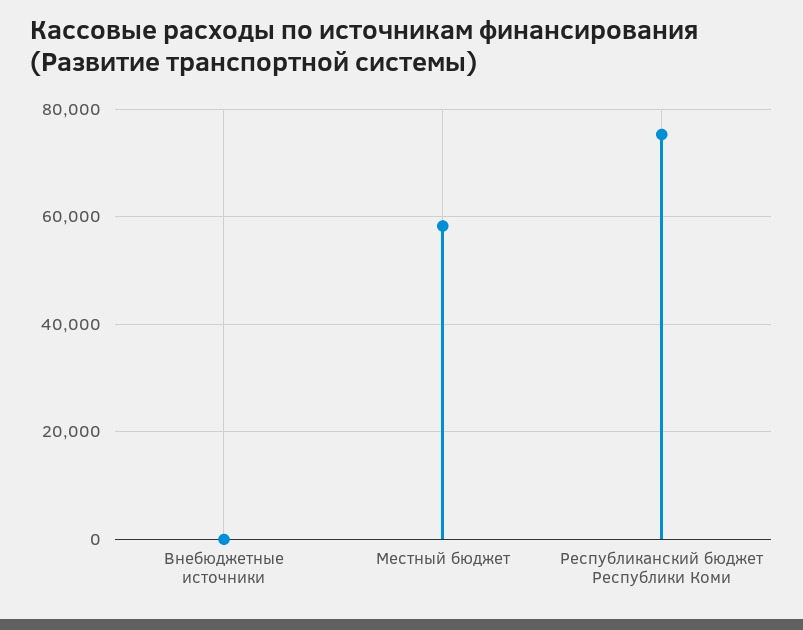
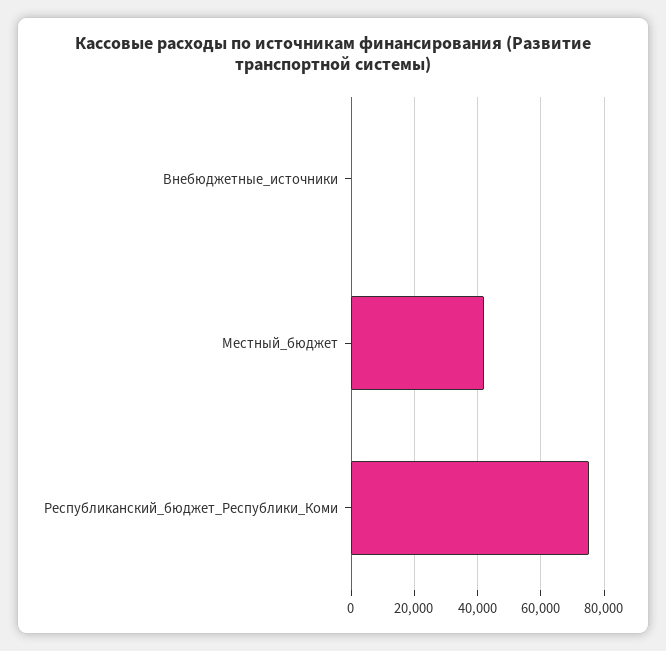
Местный бюджет: 58000 -> 42000

